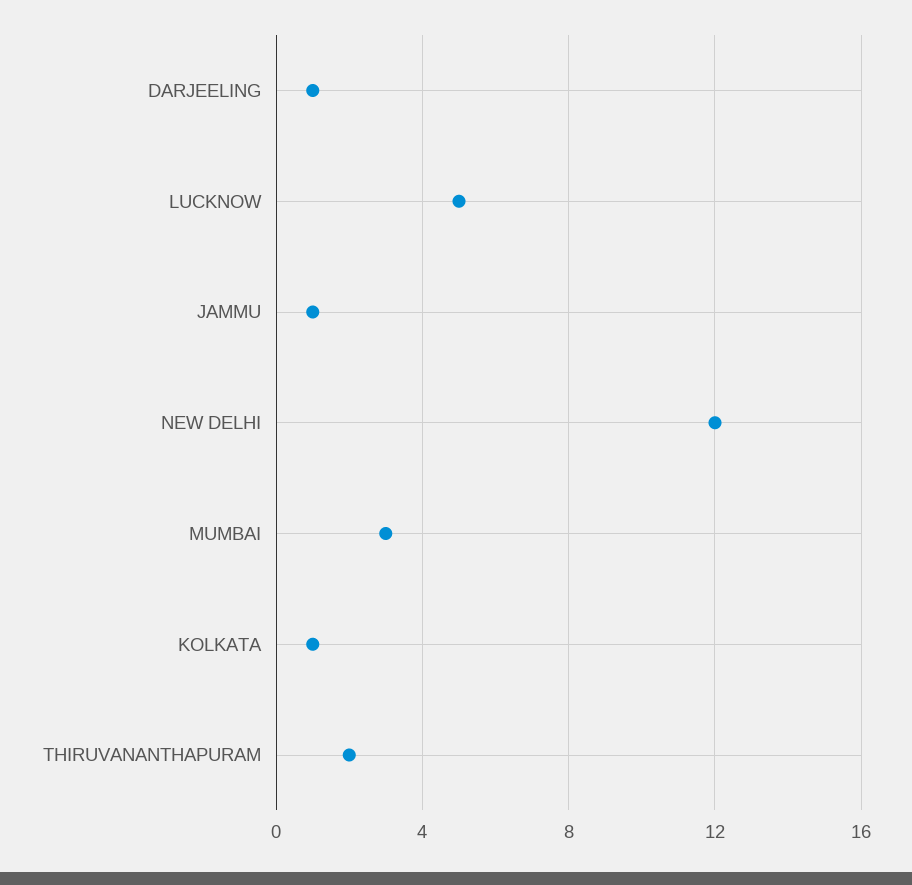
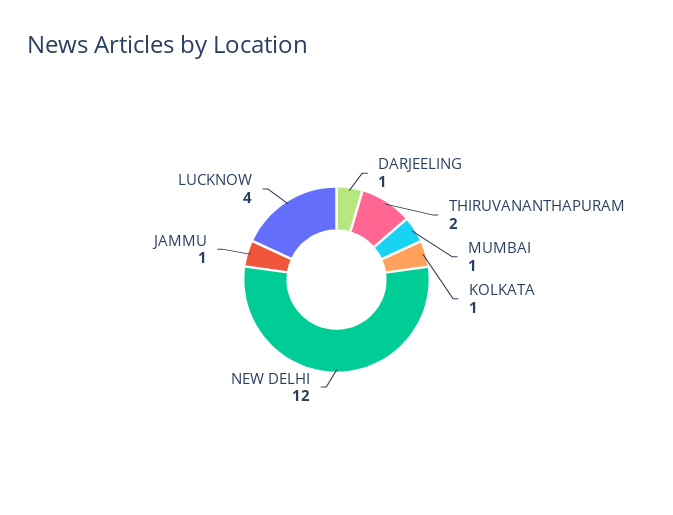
LUCKNOW: 5 -> 4
MUMBAI: 3 -> 1

